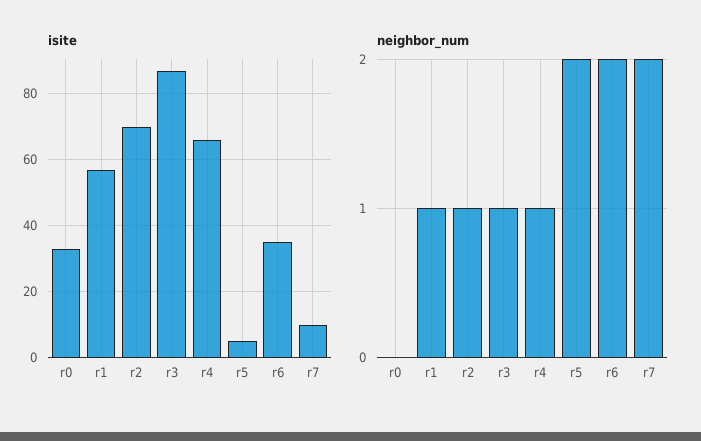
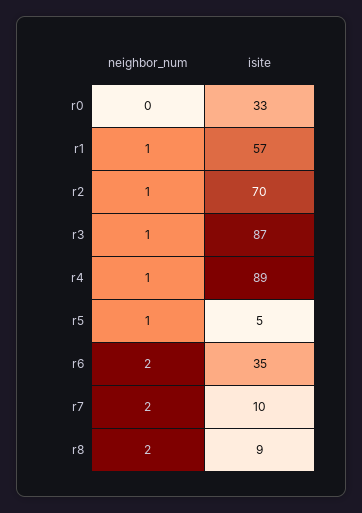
isite, r4: 65 -> 89
neighbor_num, r5: 2 -> 1
neighbor_num, r8: none -> 2
isite, r8: none -> 9

